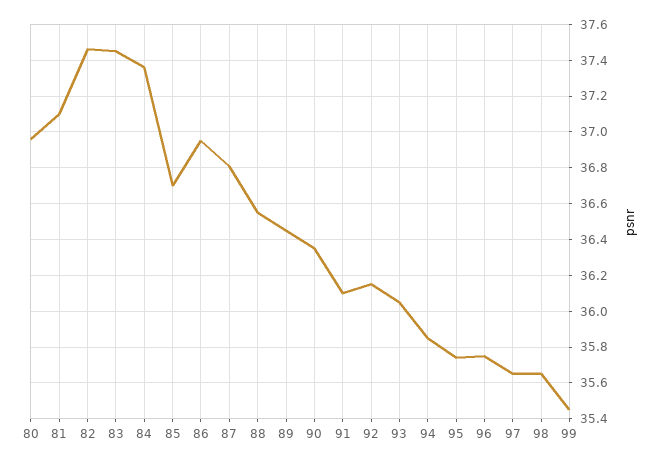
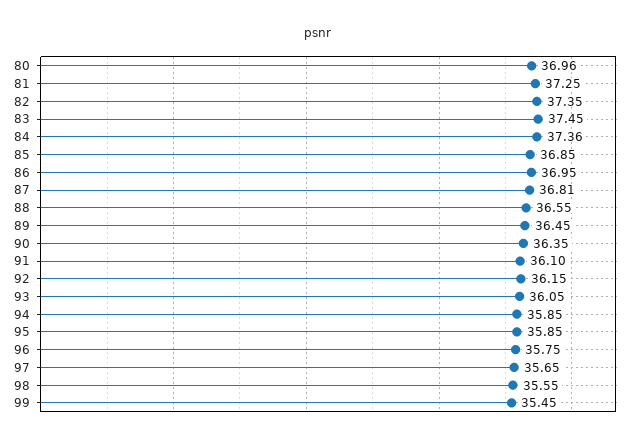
81: 37.1 -> 37.25
82: 37.45 -> 37.35
85: 36.7 -> 36.85
95: 35.75 -> 35.85
98: 35.65 -> 35.55

